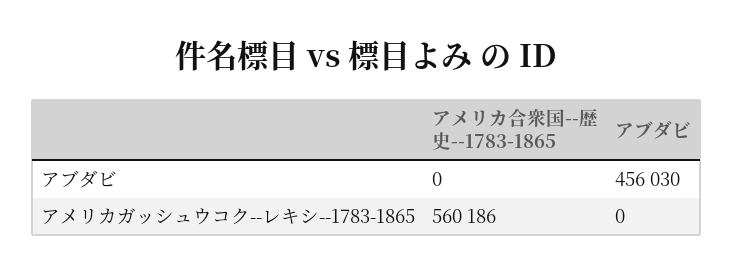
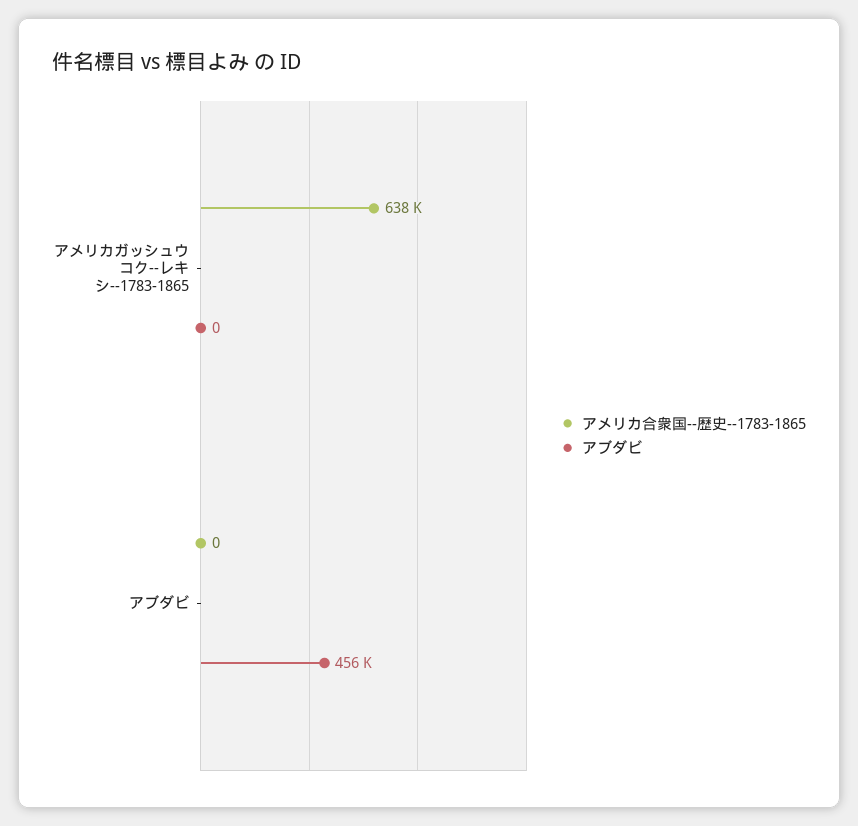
アメリカ合衆国--歴史--1783-1865, アメリカガッシュウコク--レキシ--1783-1865: 560186 -> 638000

